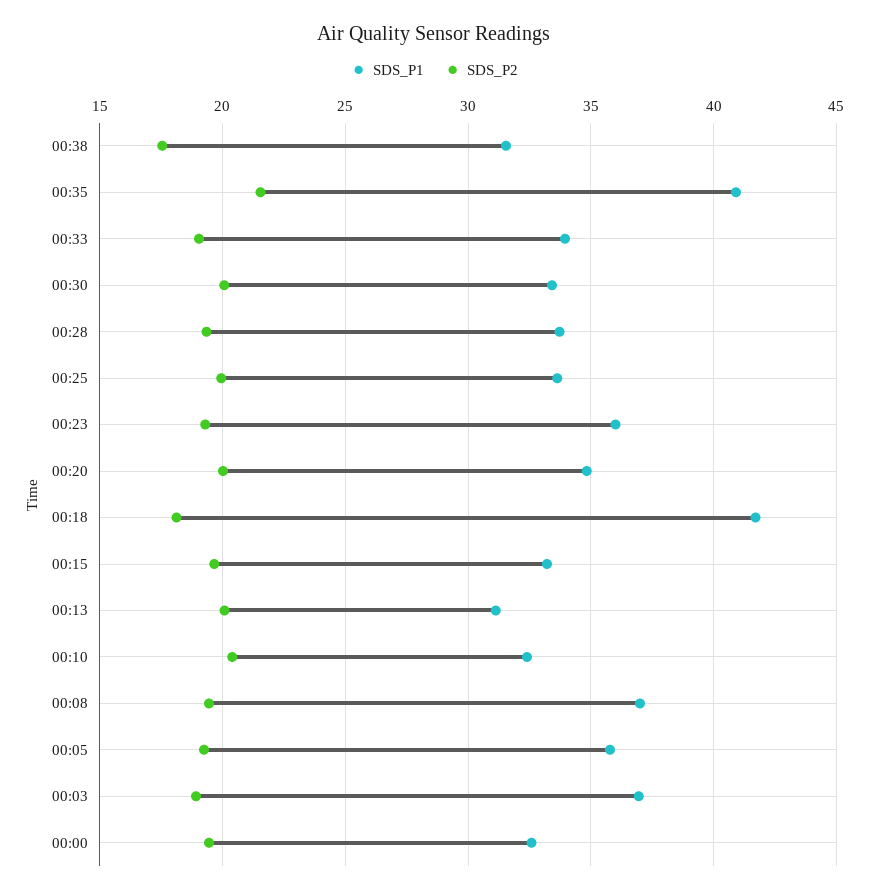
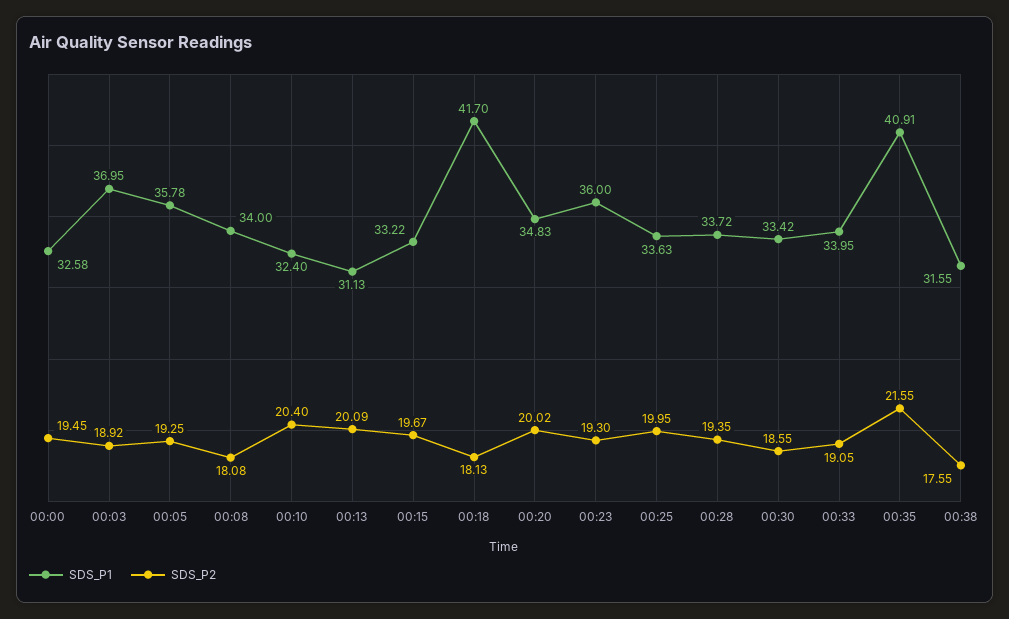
SDS_P2, 00:30: 20 -> 18.55
SDS_P1, 00:08: 37 -> 34
SDS_P2, 00:08: 19.5 -> 18.08

